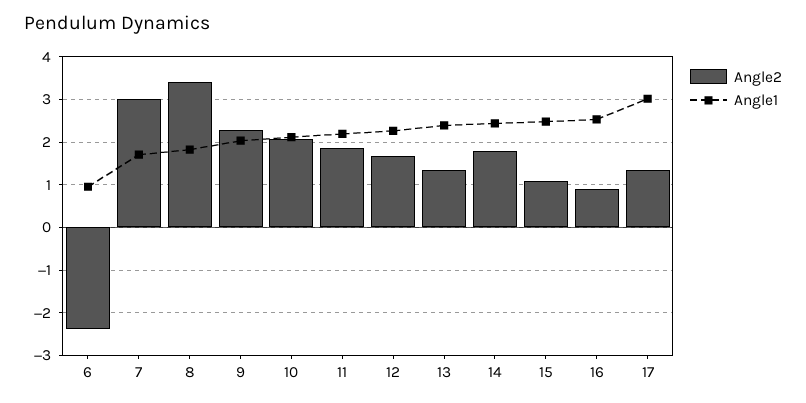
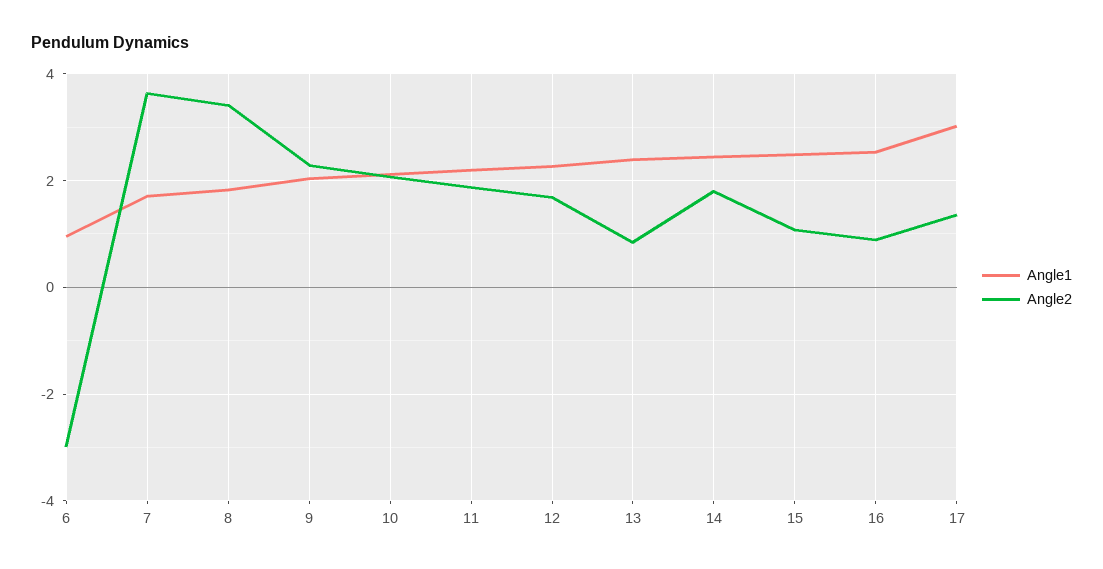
Angle2, 6: -2.4 -> -3
Angle2, 7: 3 -> 3.6
Angle2, 13: 1.4 -> 0.8

